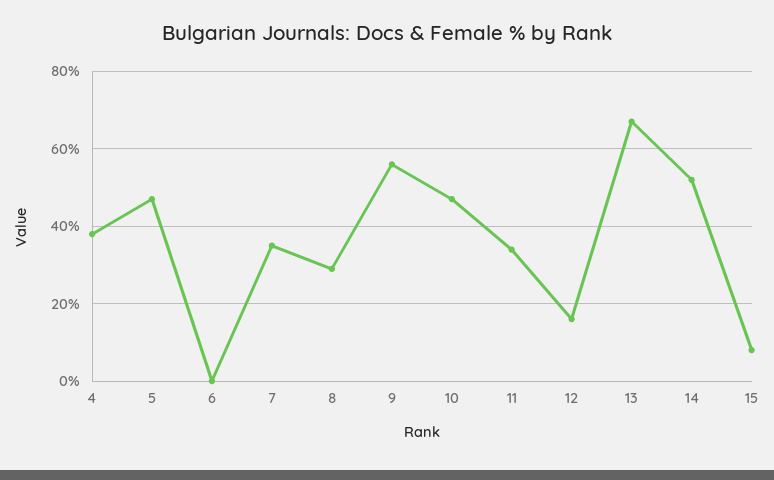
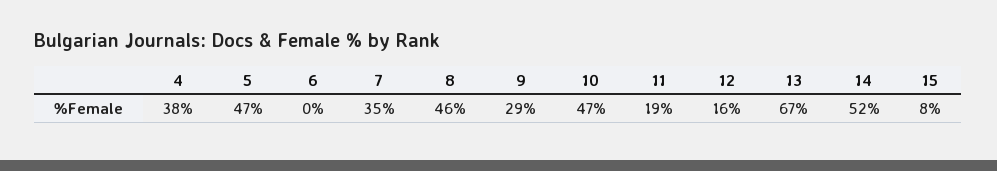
8: 30 -> 46
9: 55 -> 29
11: 35 -> 19

